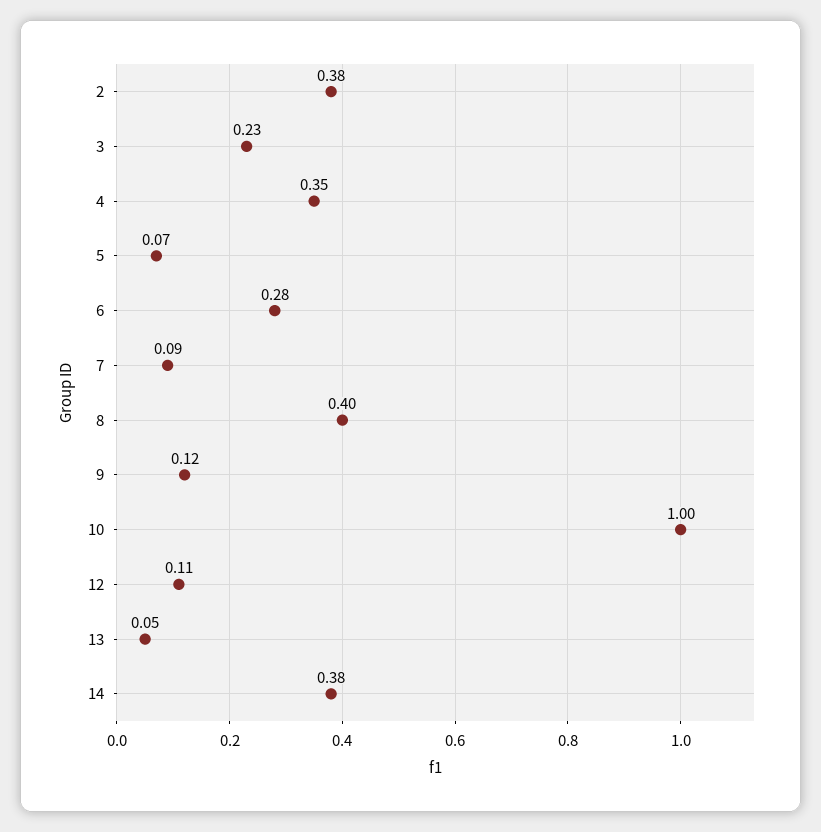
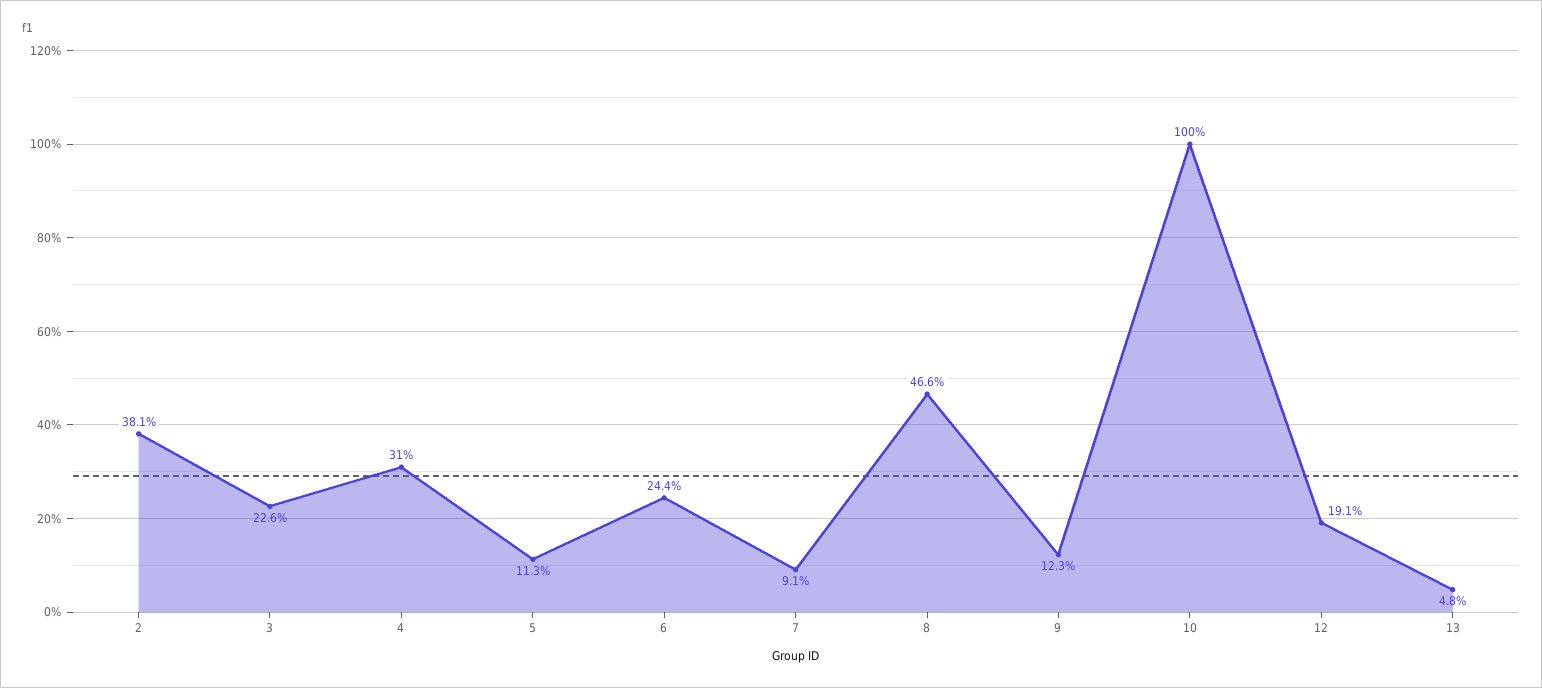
4: 0.35 -> 0.31
5: 0.07 -> 0.113
6: 0.28 -> 0.244
8: 0.4 -> 0.466
12: 0.11 -> 0.191
14: 0.38 -> none

